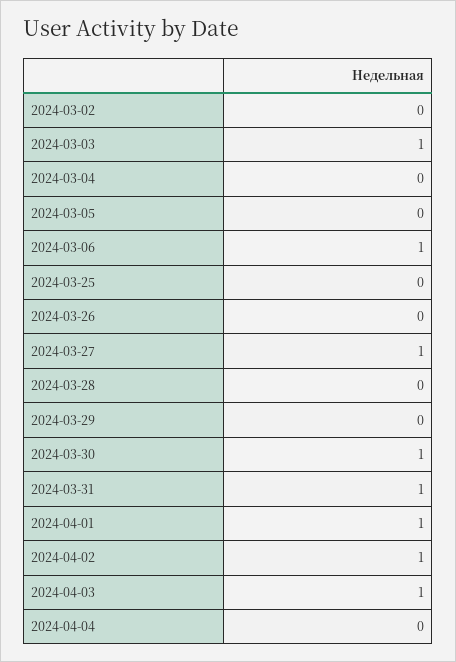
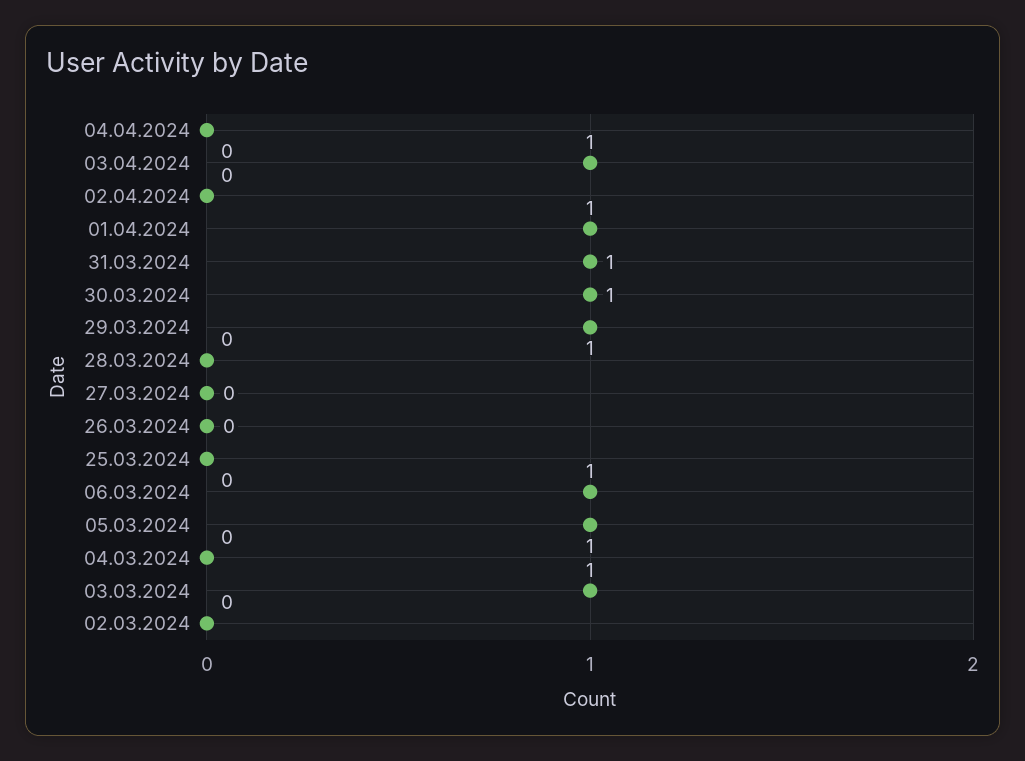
2024-03-05: 0 -> 1
2024-03-27: 1 -> 0
2024-03-29: 0 -> 1
2024-04-02: 1 -> 0

